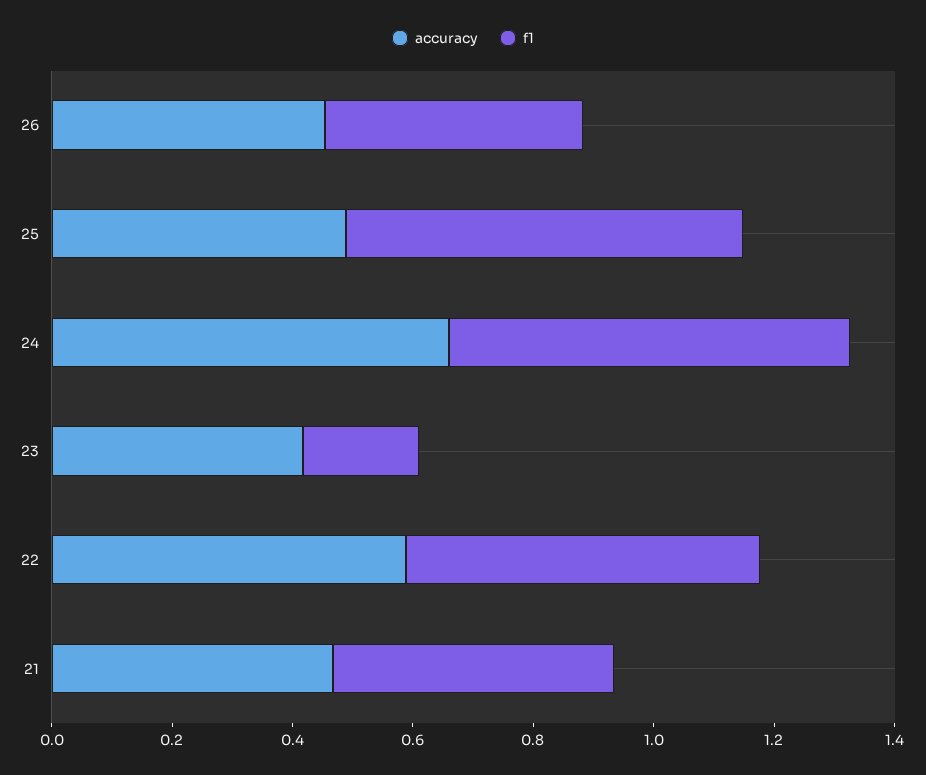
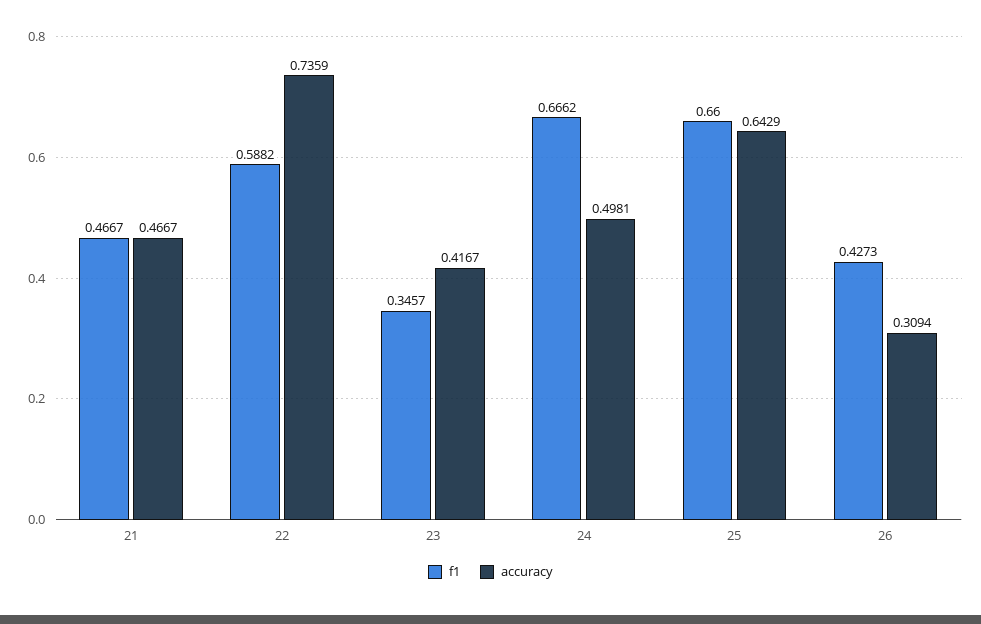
accuracy, 26: 0.45 -> 0.3094
accuracy, 25: 0.5 -> 0.6429
accuracy, 24: 0.65 -> 0.4981
f1, 23: 0.2 -> 0.3457
accuracy, 22: 0.6 -> 0.7359

